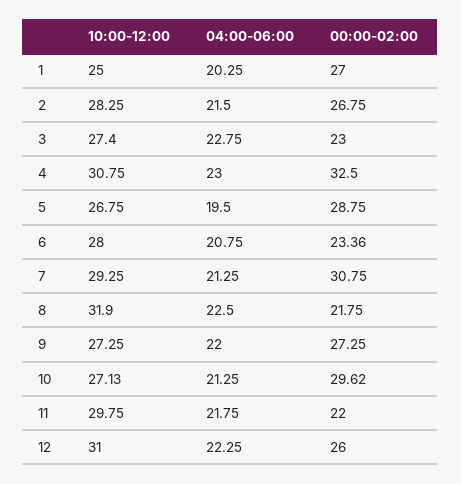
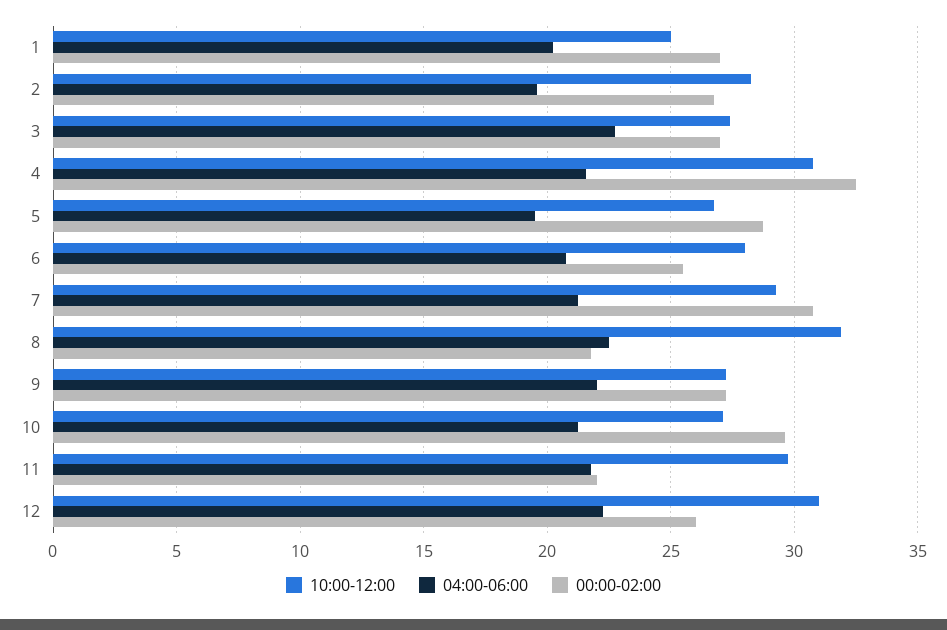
04:00-06:00, 2: 21.5 -> 19.5
00:00-02:00, 3: 23 -> 27
04:00-06:00, 4: 23 -> 21.5
00:00-02:00, 6: 23.36 -> 25.5

